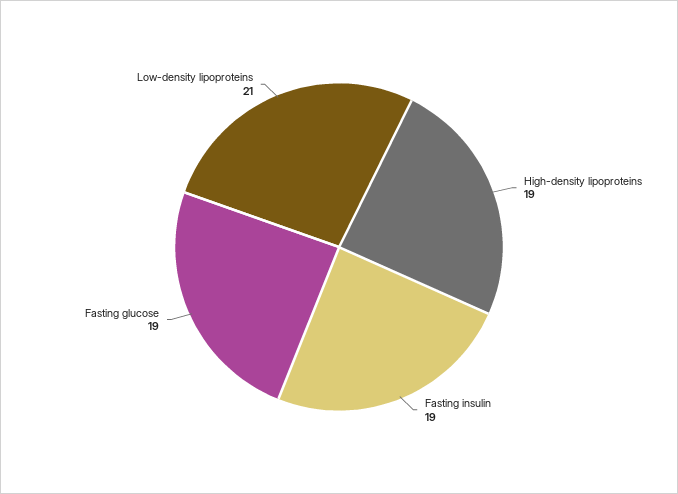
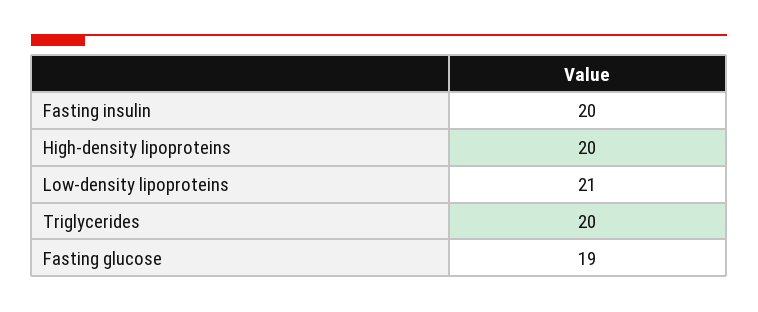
High-density lipoproteins: 19 -> 20
Fasting insulin: 19 -> 20
Triglycerides: none -> 20

